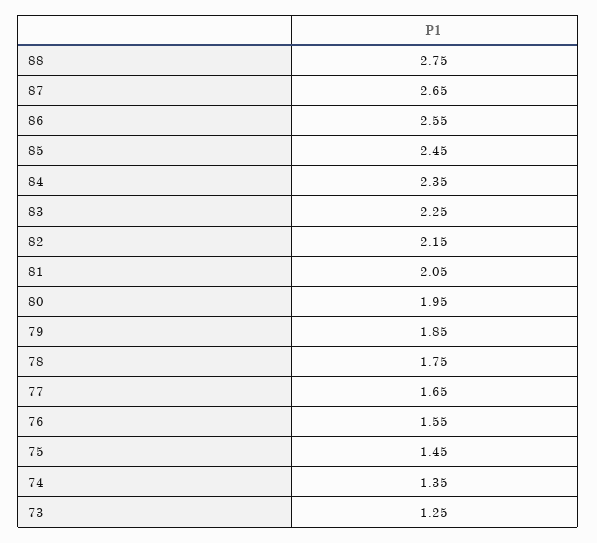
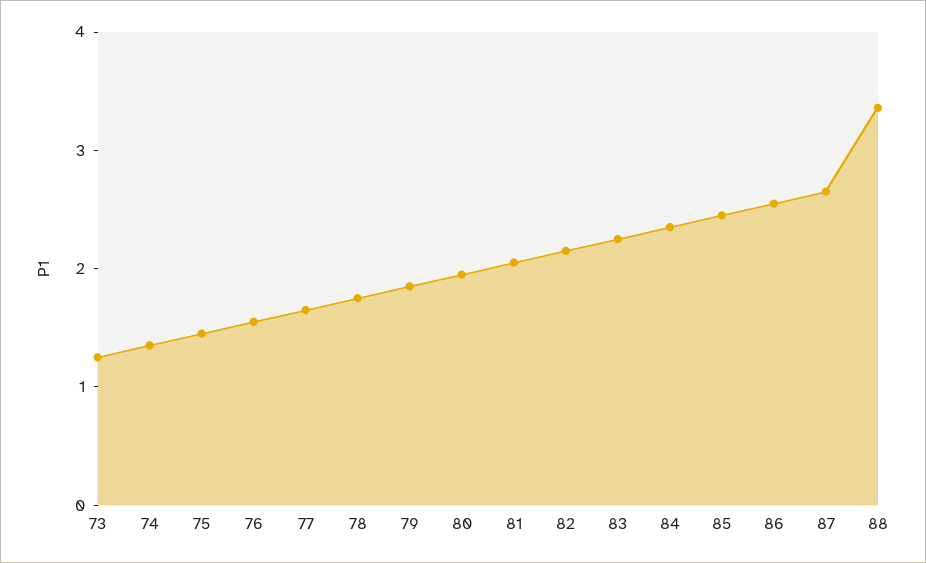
88: 2.75 -> 3.4

